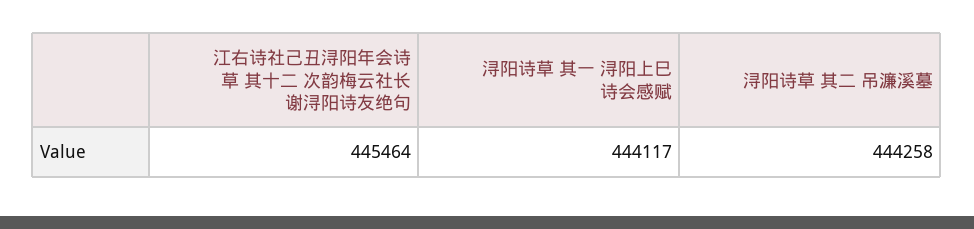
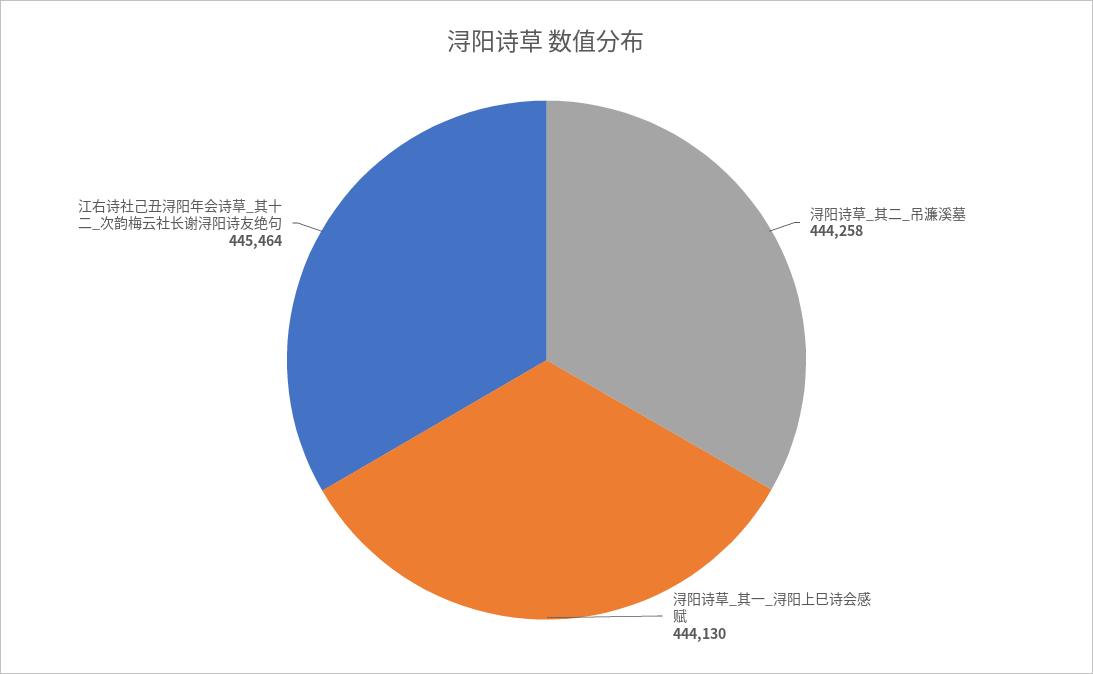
浔阳诗草 其一 浔阳上巳诗会感赋: 444117 -> 444130

